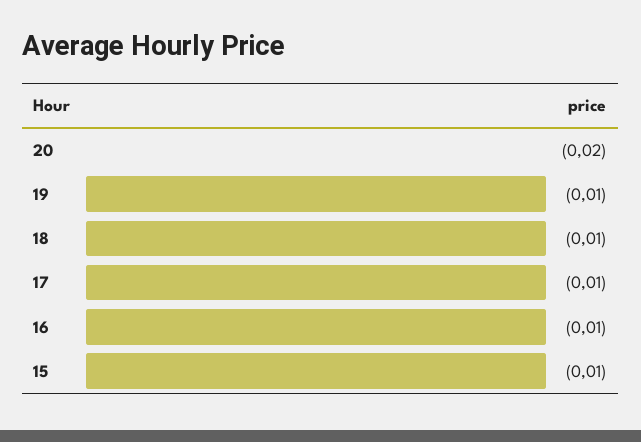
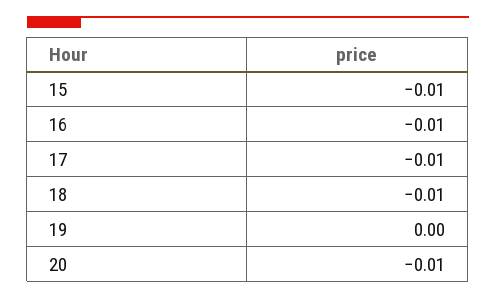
20: -0.02 -> -0.01
19: -0.01 -> 0

